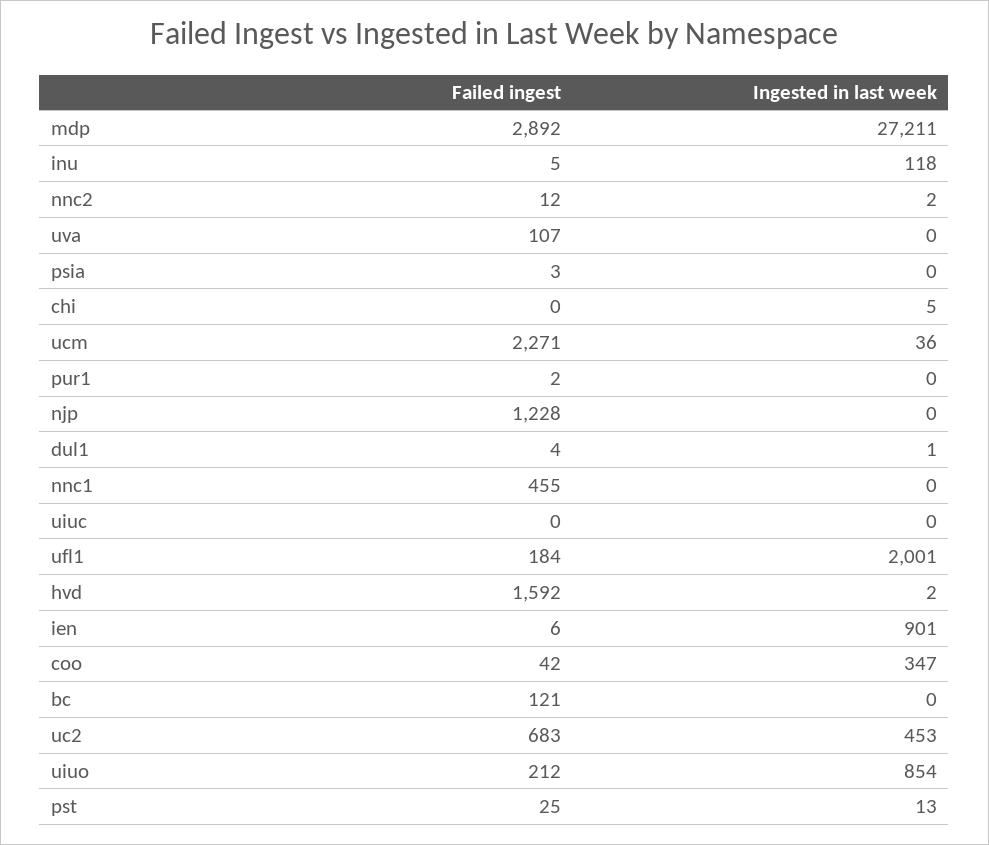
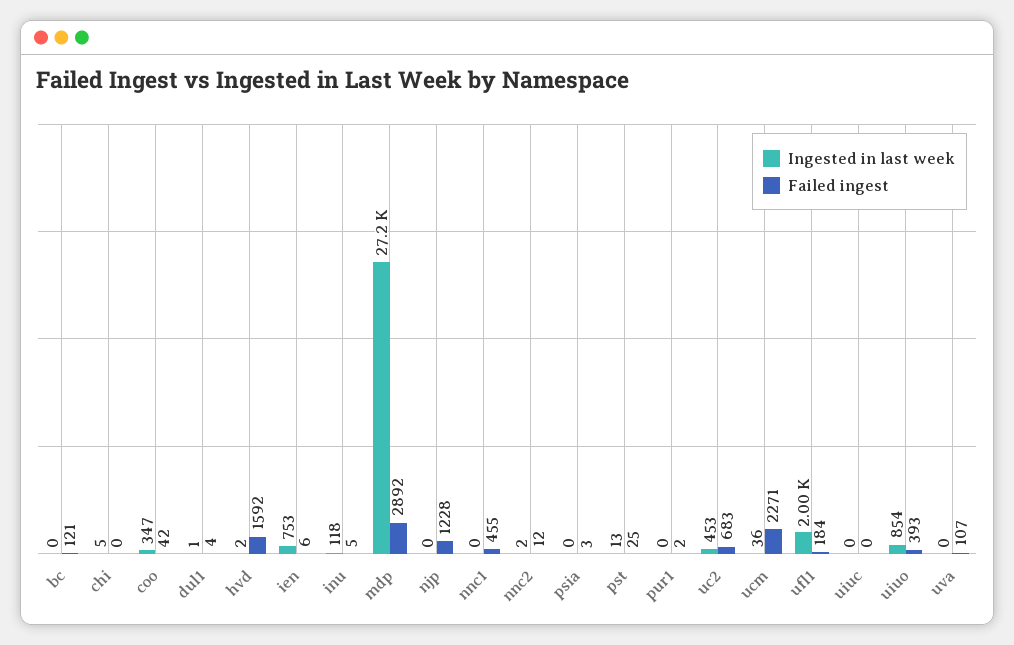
Ingested in last week, ien: 901 -> 753
Failed ingest, uiuo: 212 -> 393

